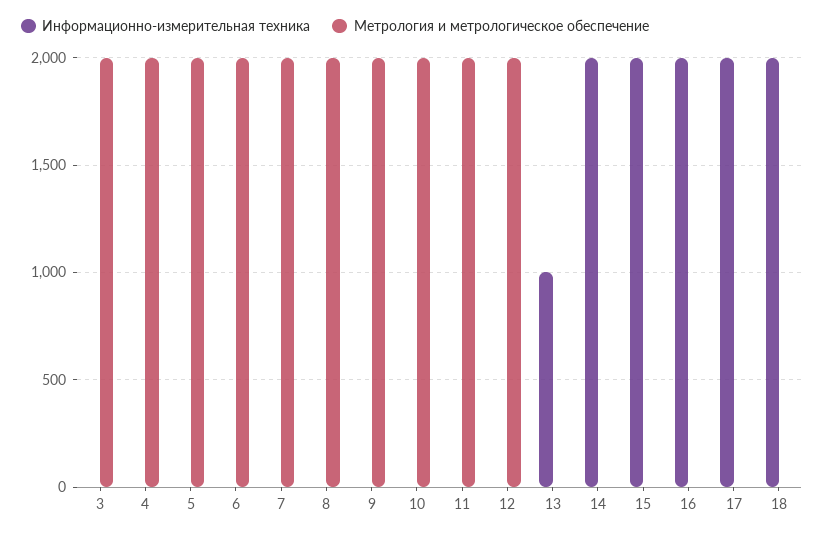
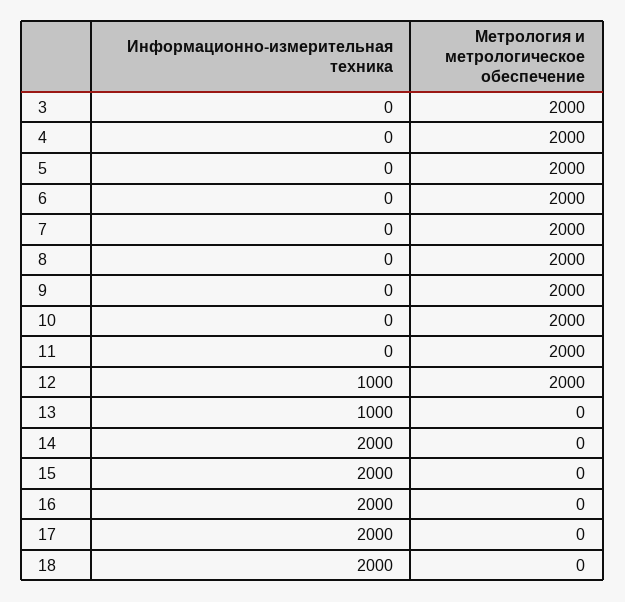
Информационно-измерительная техника, 12: 0 -> 1000

